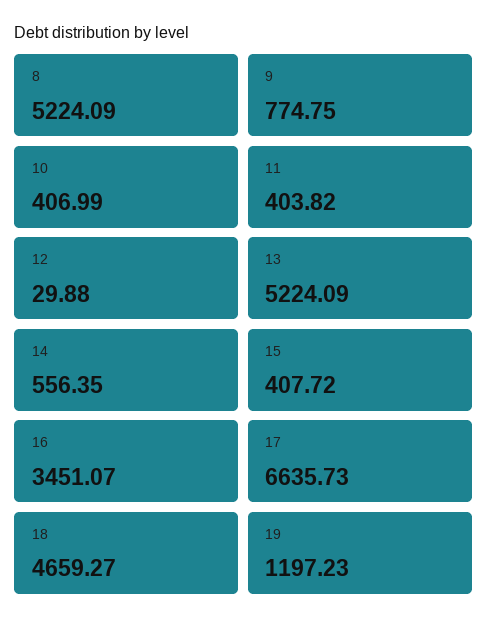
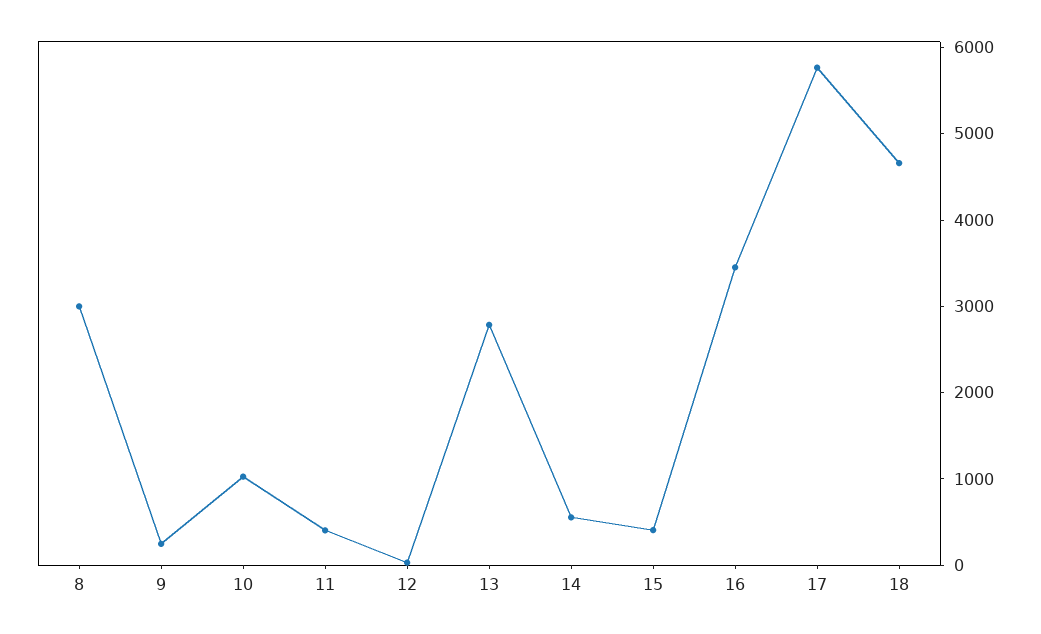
8: 5224.09 -> 3000
9: 774.75 -> 200
10: 406.99 -> 1000
13: 5224.09 -> 2800
17: 6635.73 -> 5800
19: 1197.23 -> none

